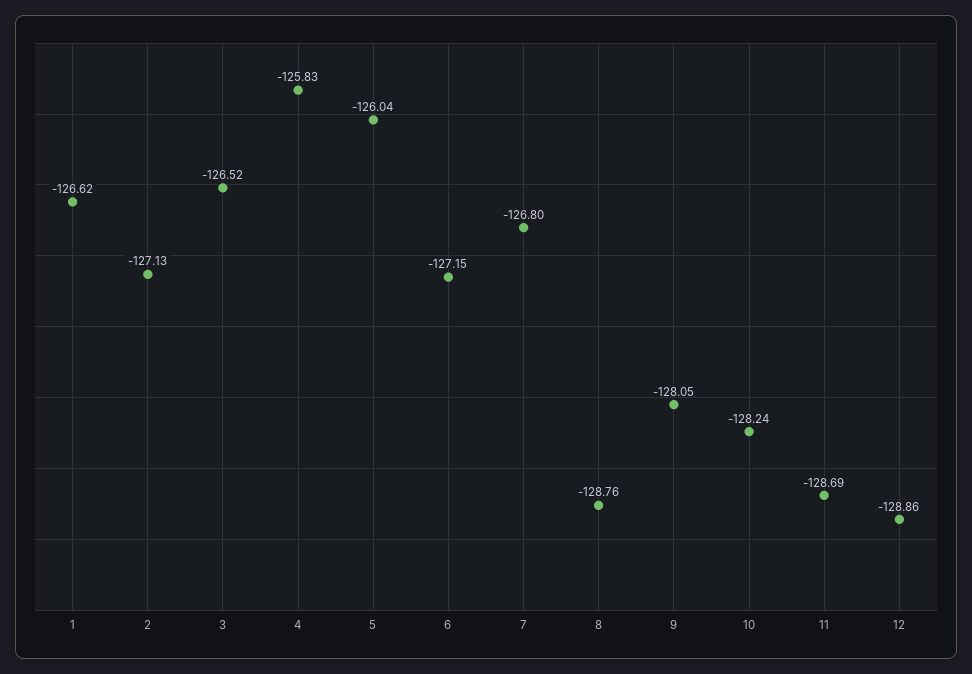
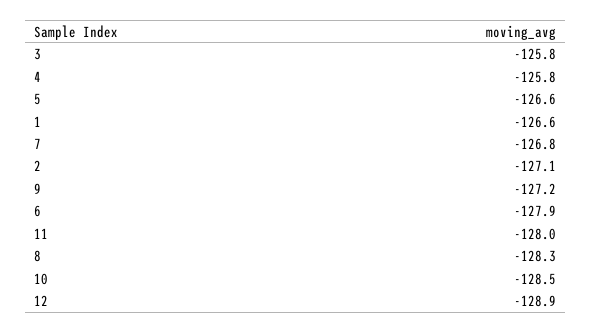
3: -126.52 -> -125.8
5: -126.04 -> -126.6
6: -127.15 -> -127.9
8: -128.76 -> -128.3
9: -128.05 -> -127.2
10: -128.24 -> -128.5
11: -128.69 -> -128

